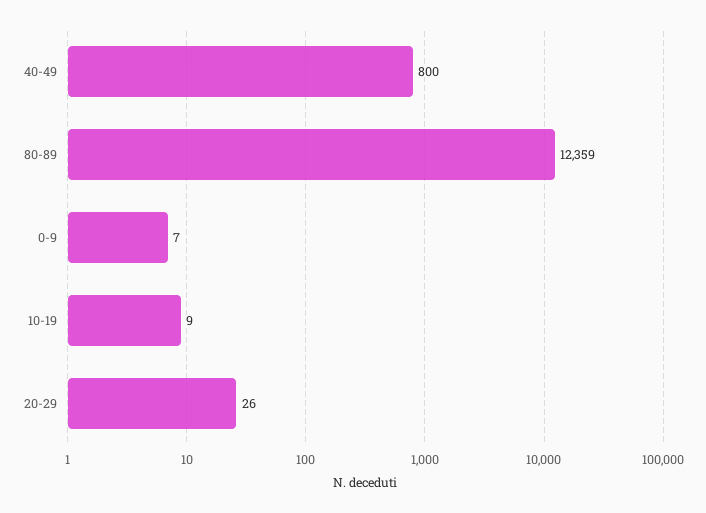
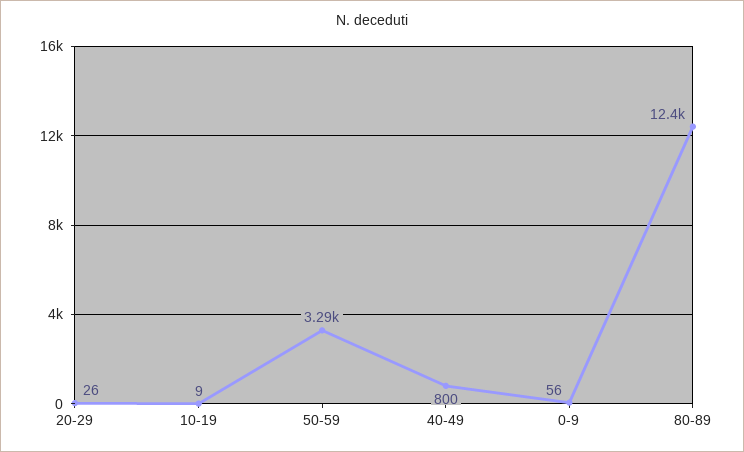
0-9: 7 -> 56
50-59: none -> 3290

